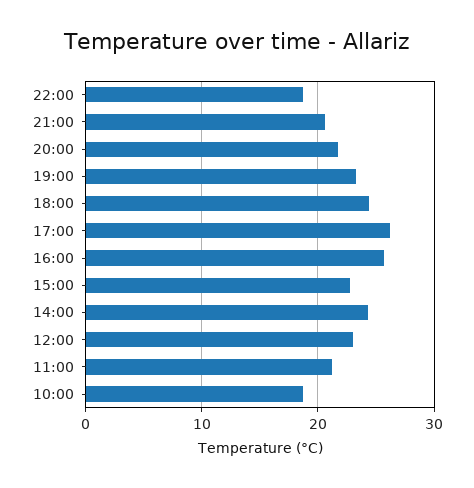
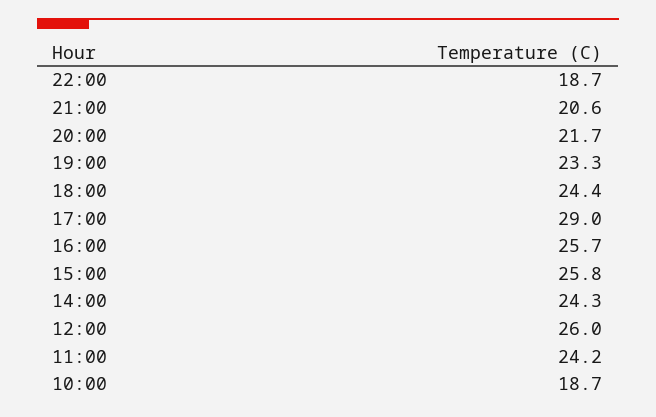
17:00: 26 -> 29
15:00: 23 -> 25.8
12:00: 23 -> 26
11:00: 21 -> 24.2

